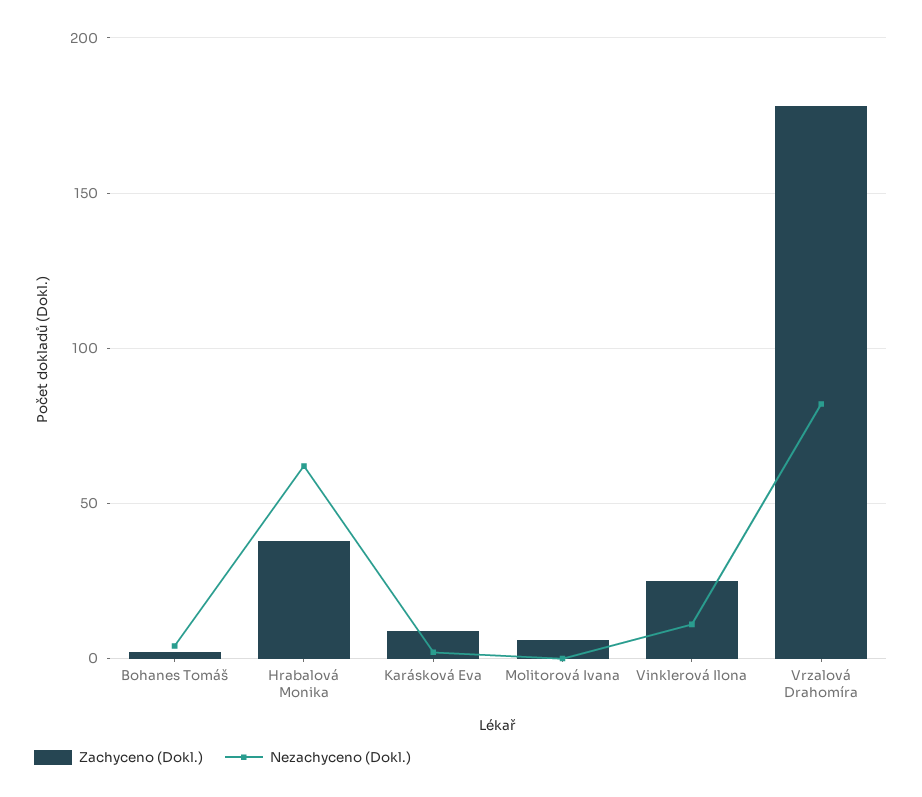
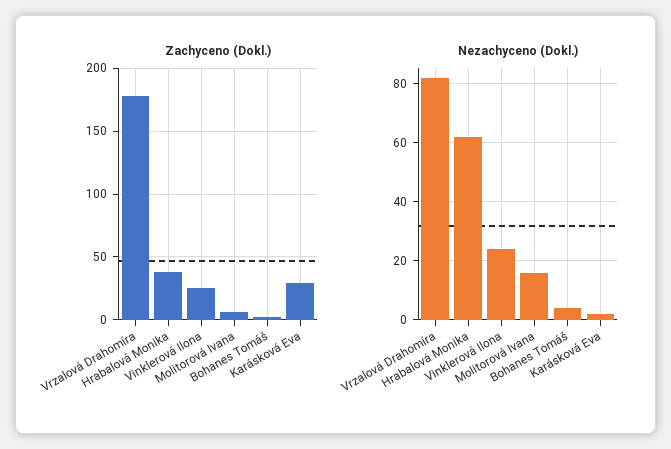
Zachyceno (Dokl.), Karásková Eva: 10 -> 30
Nezachyceno (Dokl.), Molitorová Ivana: 0 -> 15
Nezachyceno (Dokl.), Vinklerová Ilona: 10 -> 25

